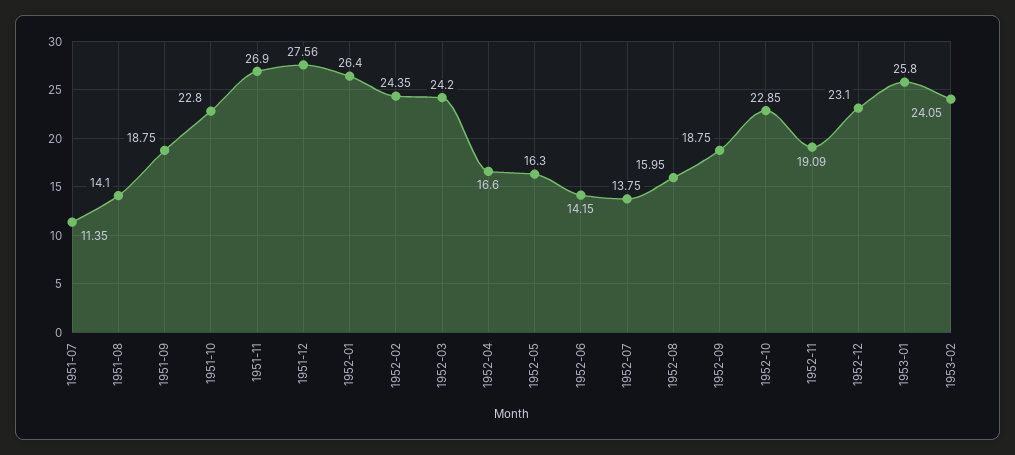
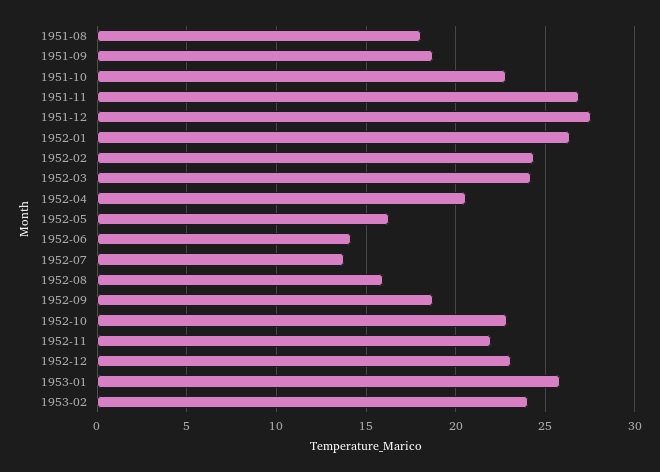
1951-07: 11.35 -> none
1951-08: 14.1 -> 18
1952-04: 16.6 -> 20.5
1952-11: 19.09 -> 22

